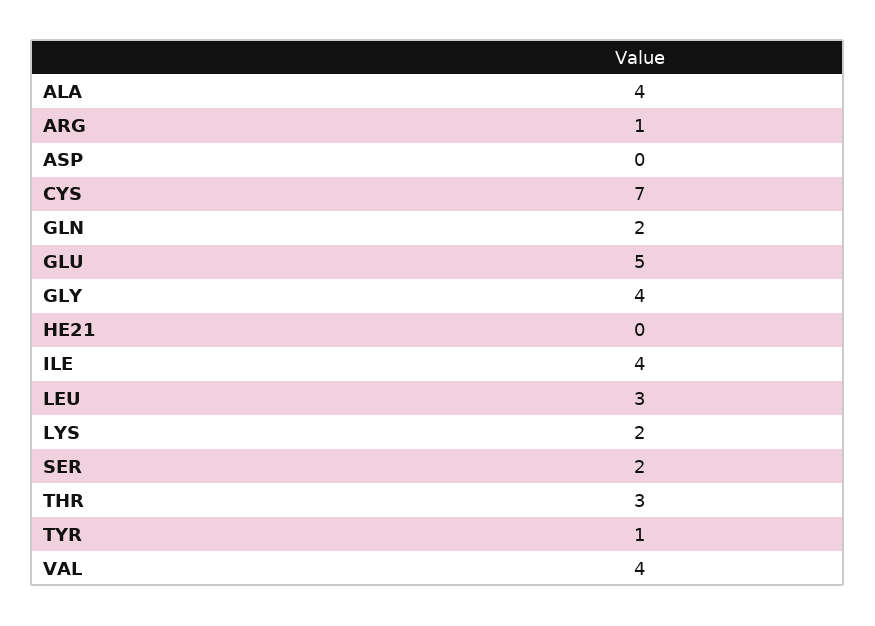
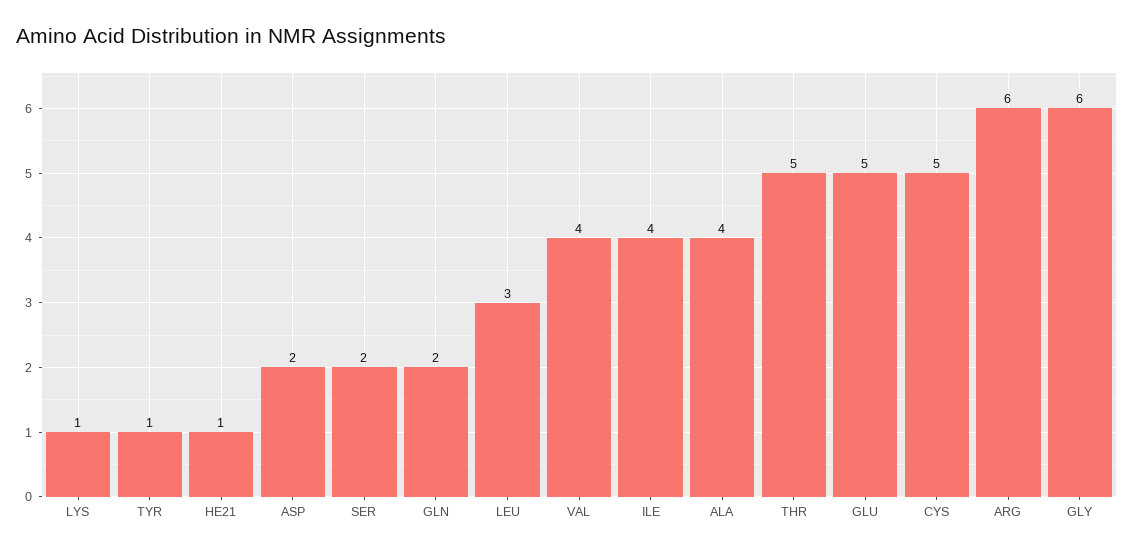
ARG: 1 -> 6
ASP: 0 -> 2
CYS: 7 -> 5
GLY: 4 -> 6
HE21: 0 -> 1
LYS: 2 -> 1
THR: 3 -> 5

